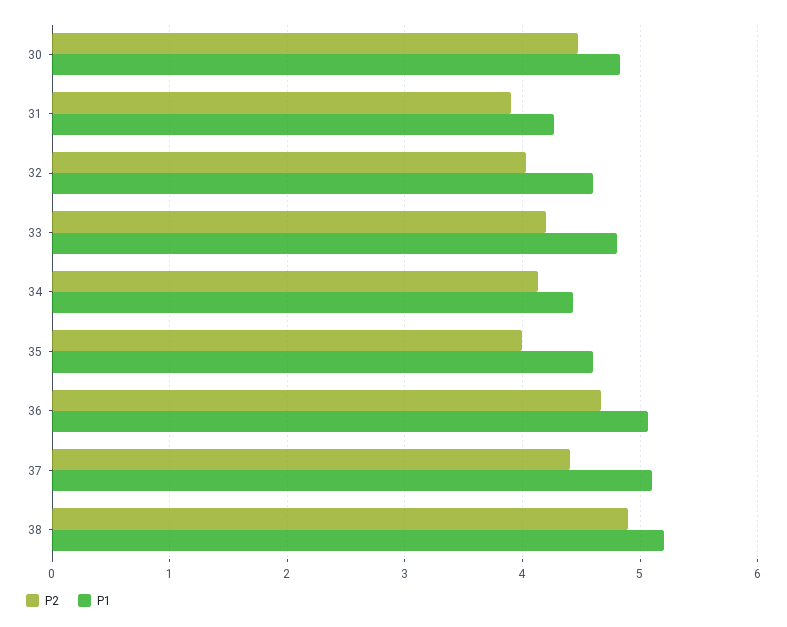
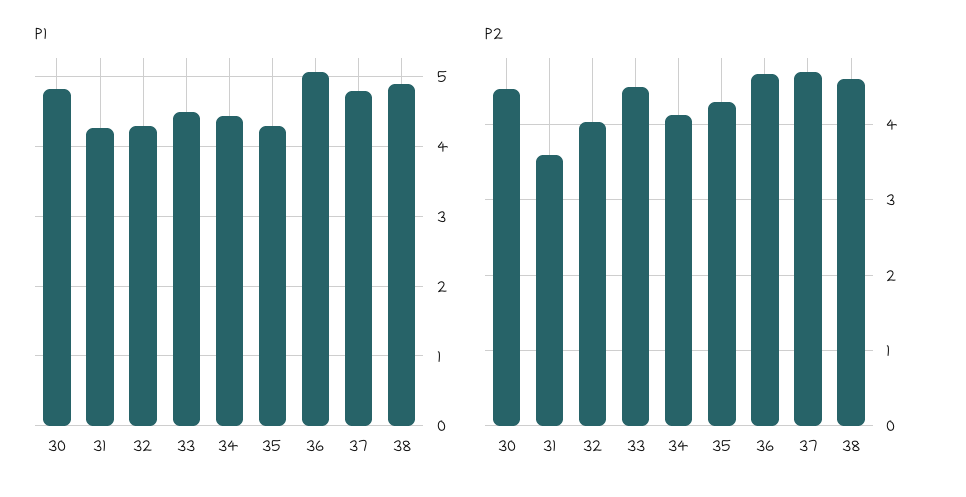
P2, 31: 3.9 -> 3.6
P1, 32: 4.6 -> 4.3
P2, 33: 4.2 -> 4.5
P1, 33: 4.8 -> 4.5
P2, 35: 4 -> 4.3
P1, 35: 4.6 -> 4.3
P2, 37: 4.4 -> 4.7
P1, 37: 5.1 -> 4.8
P2, 38: 4.9 -> 4.6
P1, 38: 5.2 -> 4.9

